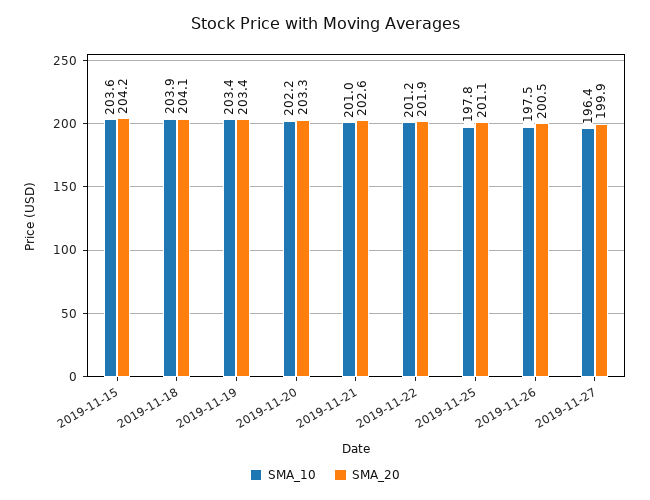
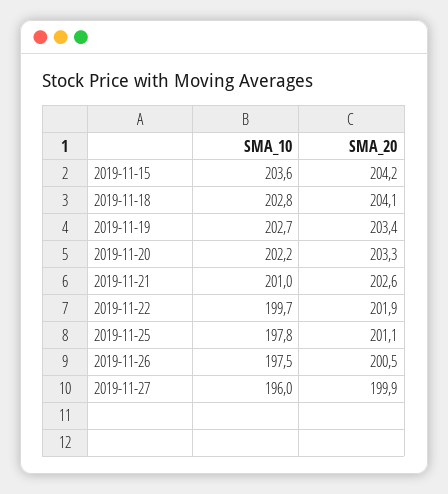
SMA_10, 2019-11-18: 203.9 -> 202.8
SMA_10, 2019-11-19: 203.4 -> 202.7
SMA_10, 2019-11-22: 201.2 -> 199.7
SMA_10, 2019-11-27: 196.4 -> 196

